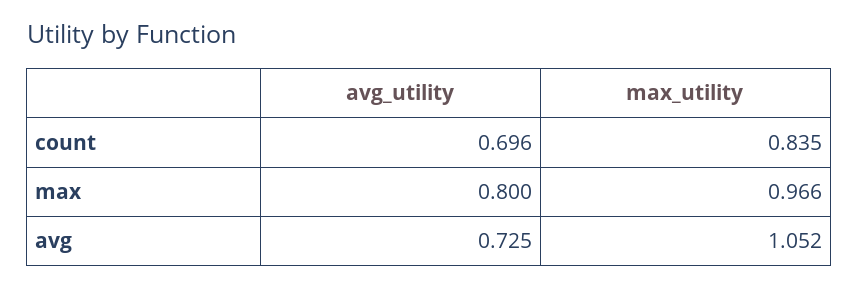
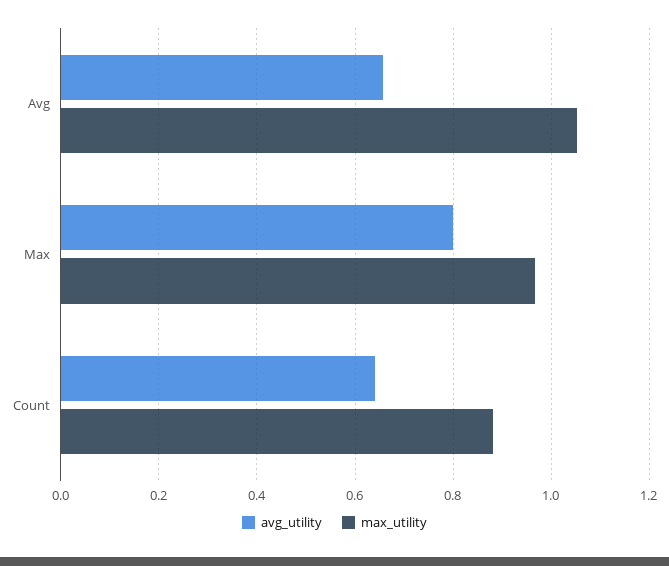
avg_utility, count: 0.696 -> 0.64
max_utility, count: 0.835 -> 0.88
avg_utility, avg: 0.725 -> 0.66

